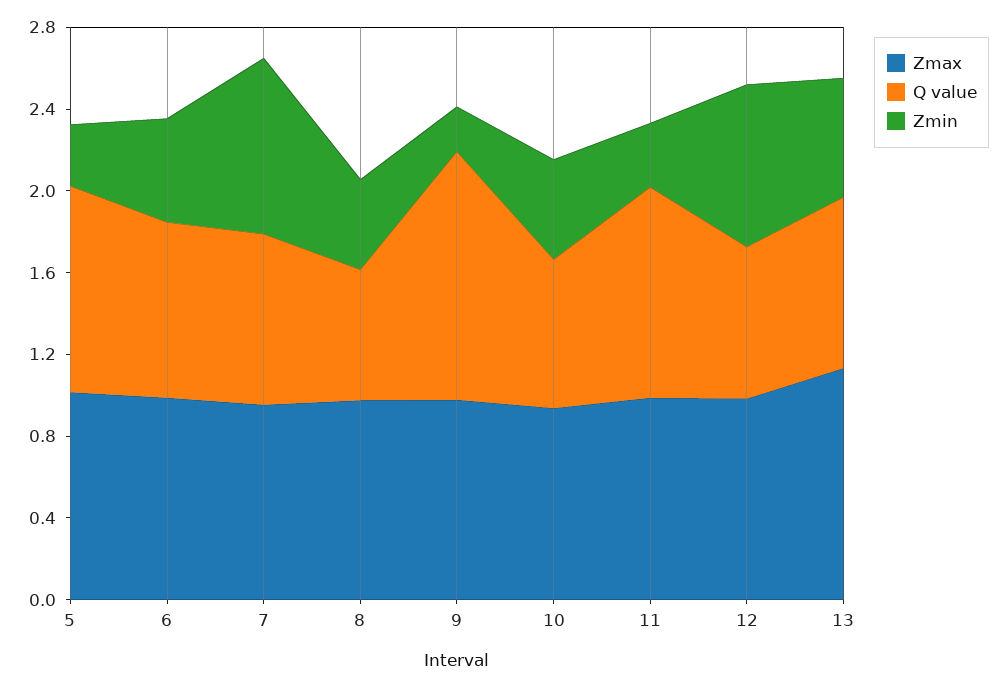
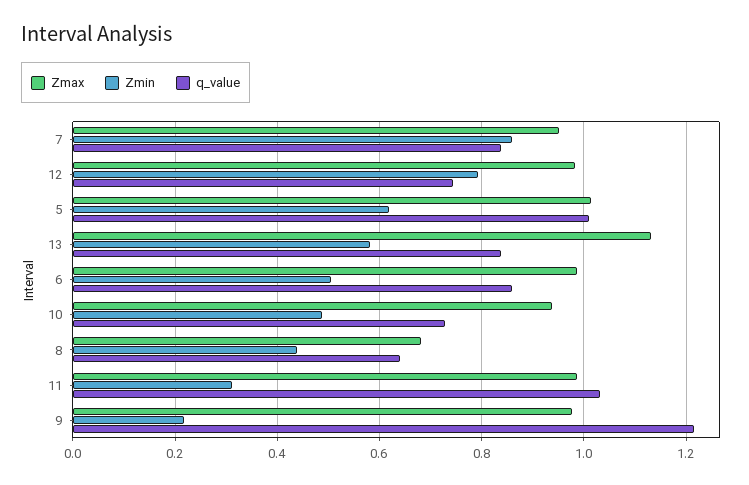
Zmin, 5: 0.3 -> 0.62
Zmax, 8: 1 -> 0.68

